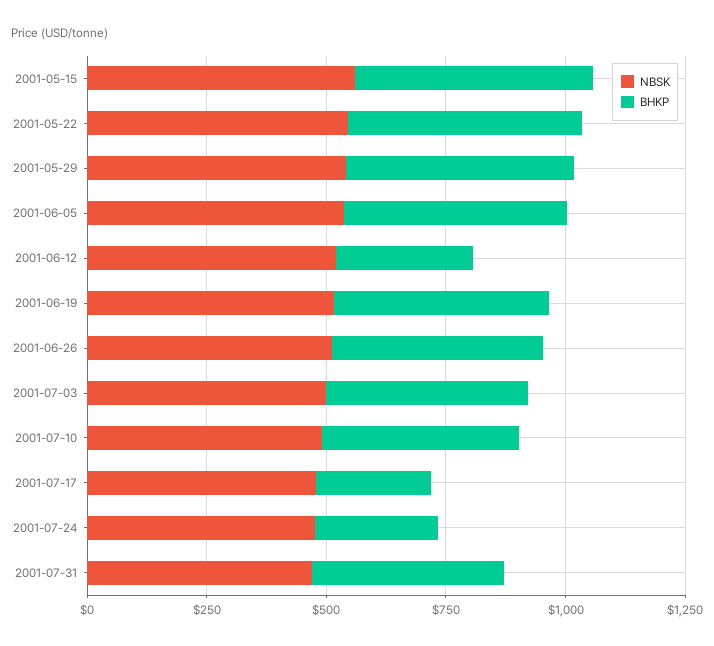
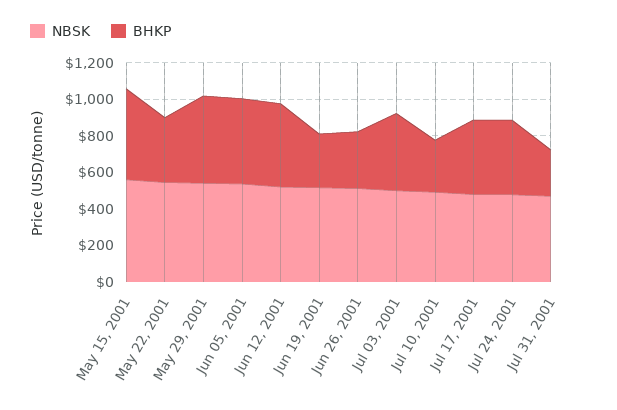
BHKP, 2001-05-22: 500 -> 350
BHKP, 2001-06-12: 300 -> 450
BHKP, 2001-06-19: 450 -> 300
BHKP, 2001-06-26: 450 -> 300
BHKP, 2001-07-10: 400 -> 300
BHKP, 2001-07-17: 250 -> 400
BHKP, 2001-07-24: 250 -> 400
BHKP, 2001-07-31: 400 -> 250

